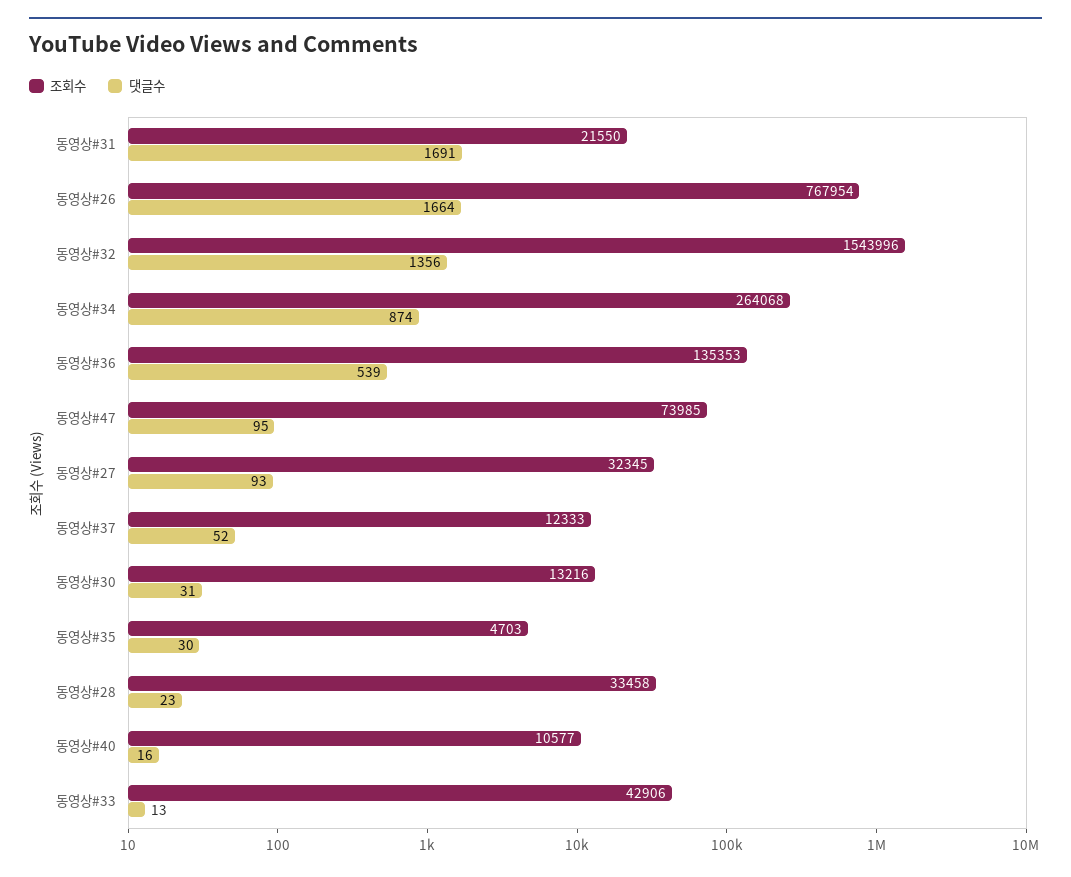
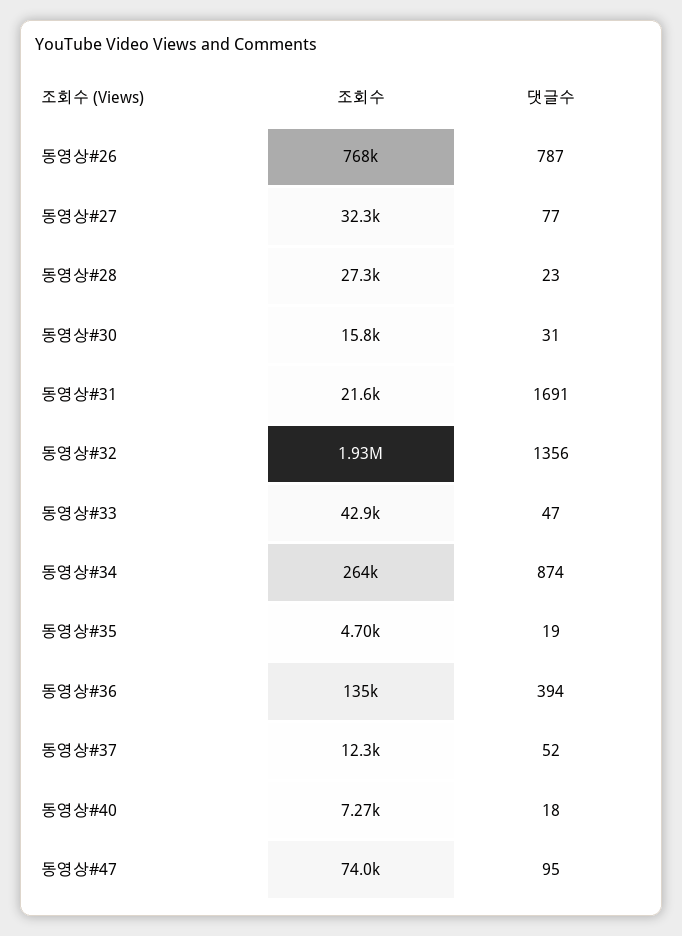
댓글수, 동영상#26: 1664 -> 787
조회수, 동영상#32: 1543996 -> 1930000
댓글수, 동영상#36: 539 -> 394
댓글수, 동영상#27: 93 -> 77
조회수, 동영상#30: 13216 -> 15800
댓글수, 동영상#35: 30 -> 19
조회수, 동영상#28: 33458 -> 27300
조회수, 동영상#40: 10577 -> 7270
댓글수, 동영상#40: 16 -> 18
댓글수, 동영상#33: 13 -> 47

